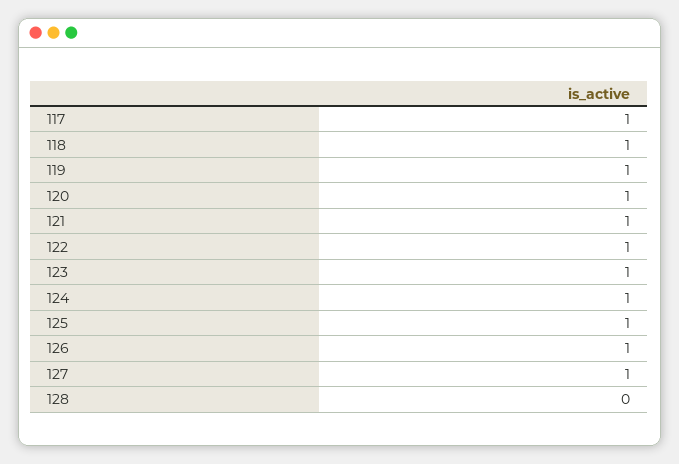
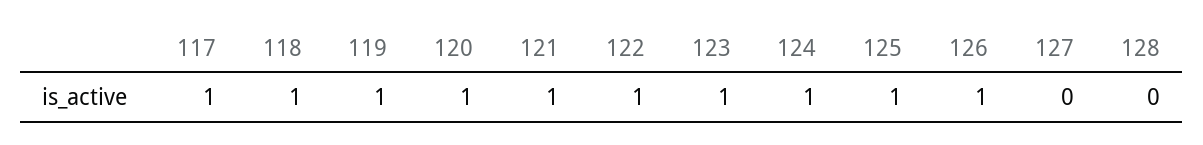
127: 1 -> 0

